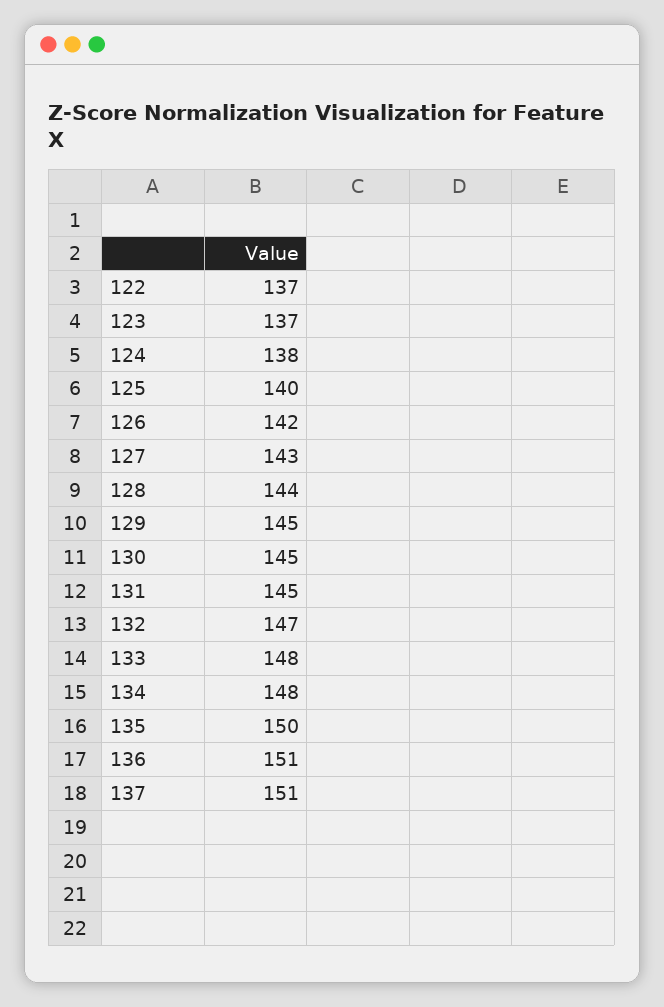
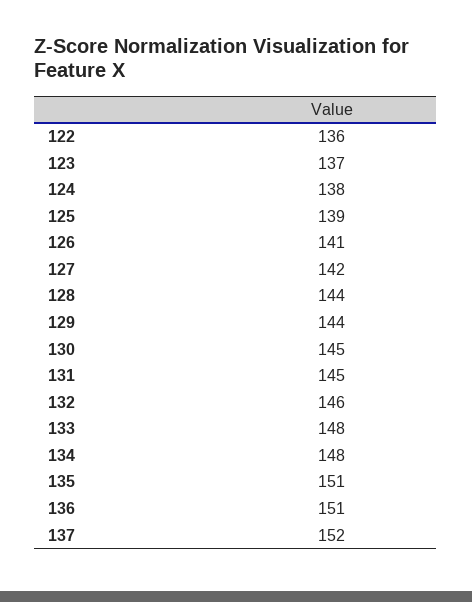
122: 137 -> 136
125: 140 -> 139
126: 142 -> 141
127: 143 -> 142
129: 145 -> 144
132: 147 -> 146
135: 150 -> 151
137: 151 -> 152

